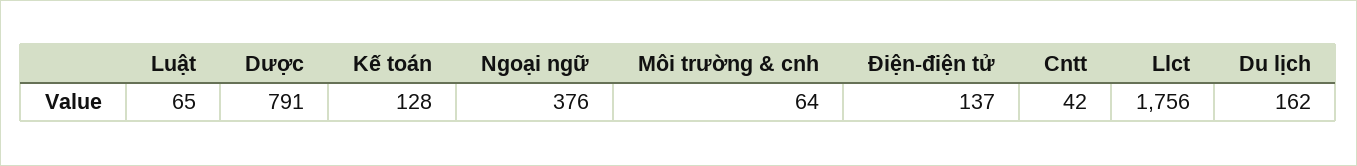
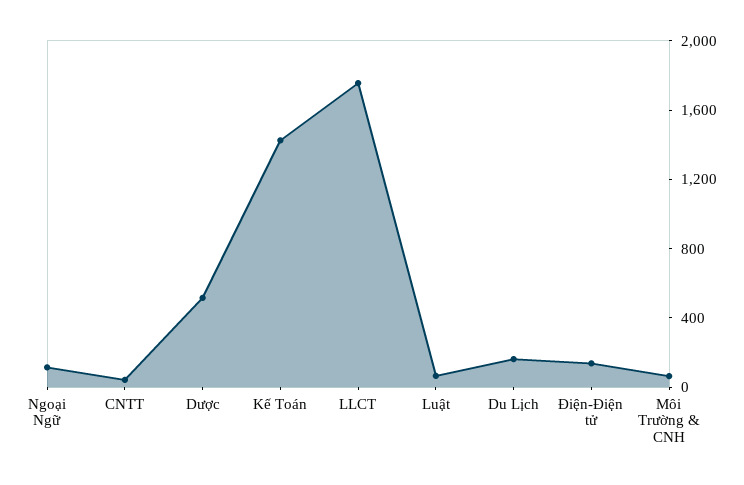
Dược: 791 -> 500
Kế toán: 128 -> 1400
Ngoại ngữ: 376 -> 100

